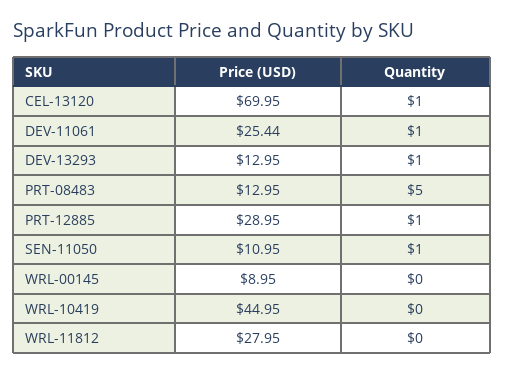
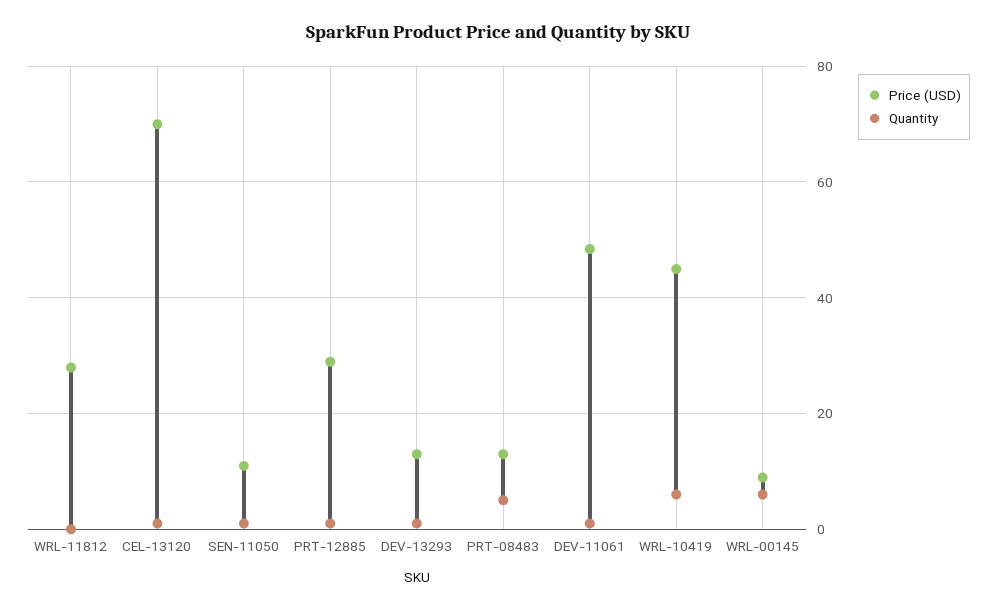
Price (USD), DEV-11061: 25.44 -> 48
Quantity, WRL-00145: 0 -> 6
Quantity, WRL-10419: 0 -> 6

